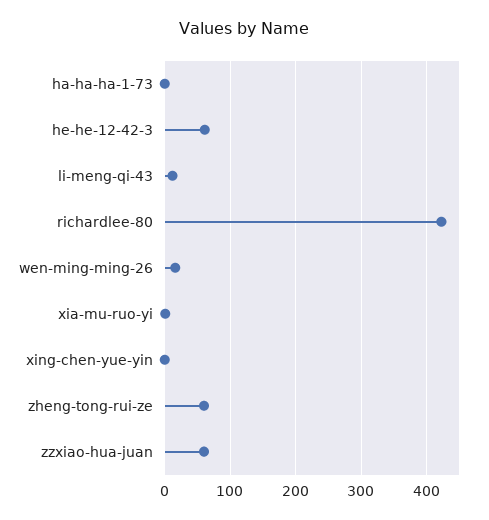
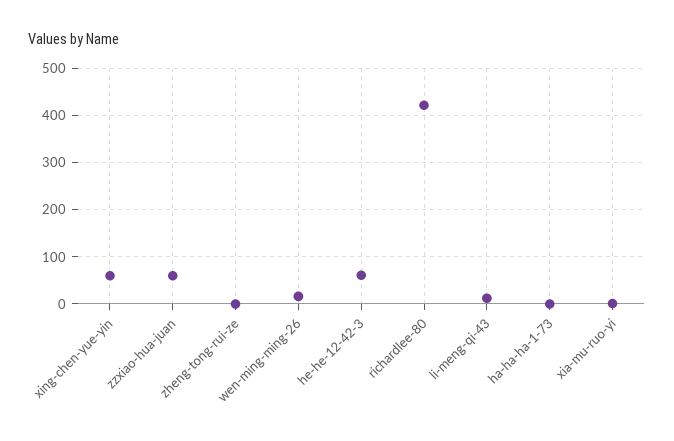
xing-chen-yue-yin: 0 -> 60
zheng-tong-rui-ze: 60 -> 0

